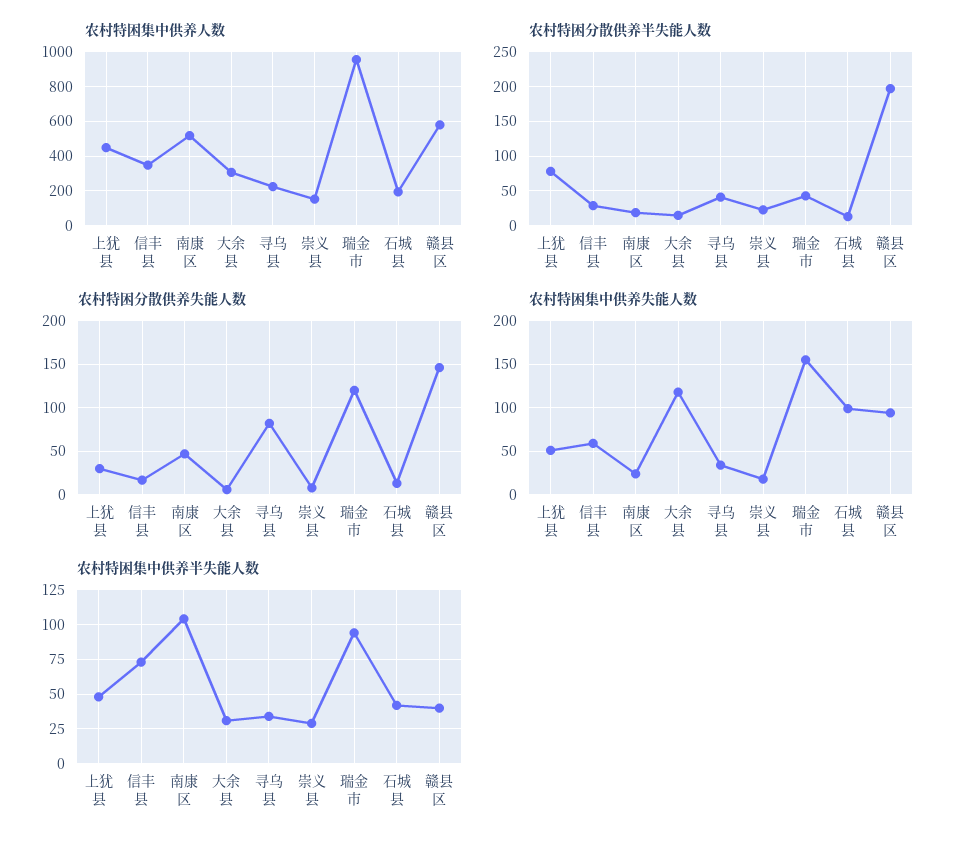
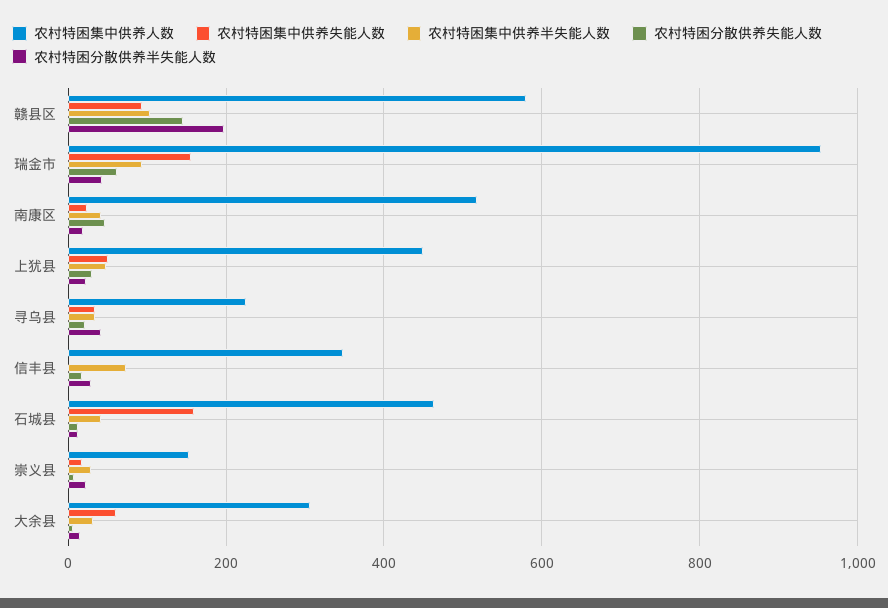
农村特困集中供养人数, 石城县: 200 -> 460
农村特困分散供养半失能人数, 上犹县: 80 -> 20
农村特困分散供养失能人数, 寻乌县: 80 -> 20
农村特困分散供养失能人数, 瑞金市: 120 -> 60
农村特困集中供养失能人数, 信丰县: 60 -> 0
农村特困集中供养失能人数, 大余县: 120 -> 60
农村特困集中供养失能人数, 石城县: 100 -> 160
农村特困集中供养半失能人数, 南康区: 105 -> 40
农村特困集中供养半失能人数, 赣县区: 40 -> 100

